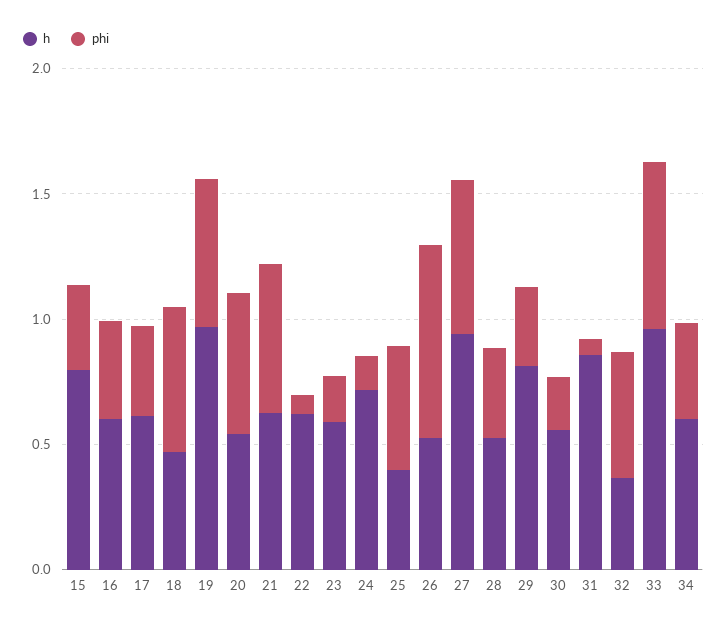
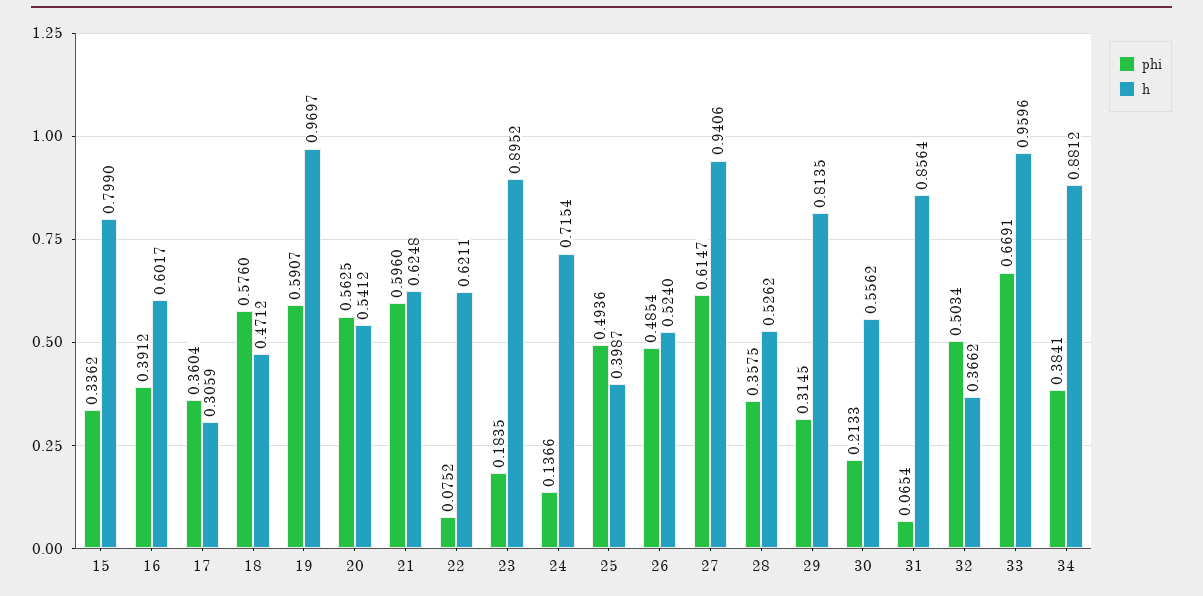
h, 17: 0.6 -> 0.3059
h, 23: 0.6 -> 0.8952
phi, 26: 0.8 -> 0.4854
h, 34: 0.6 -> 0.8812

